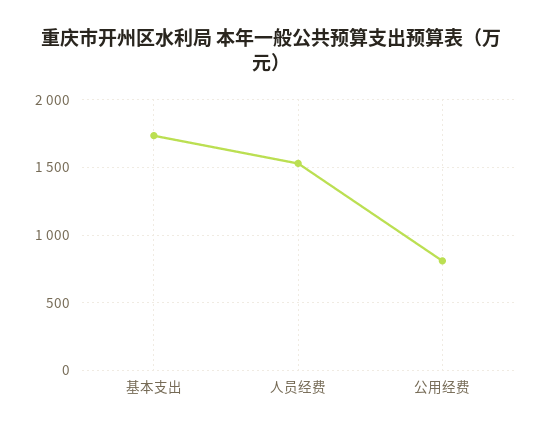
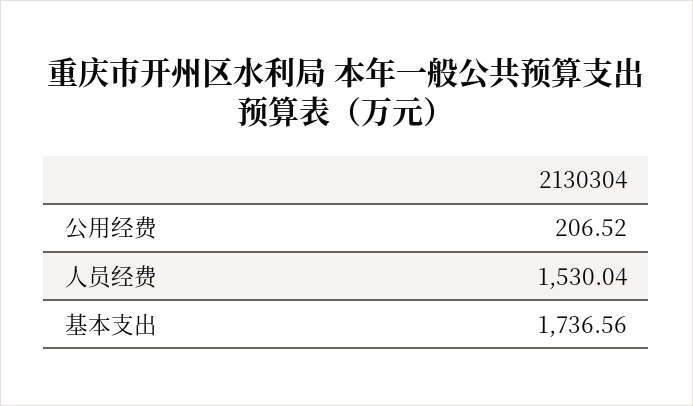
公用经费: 800 -> 206.52

